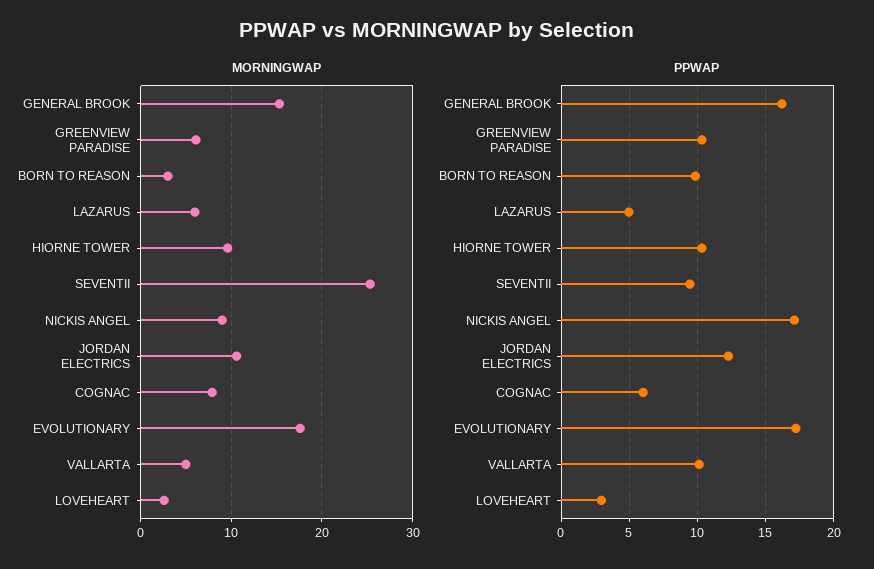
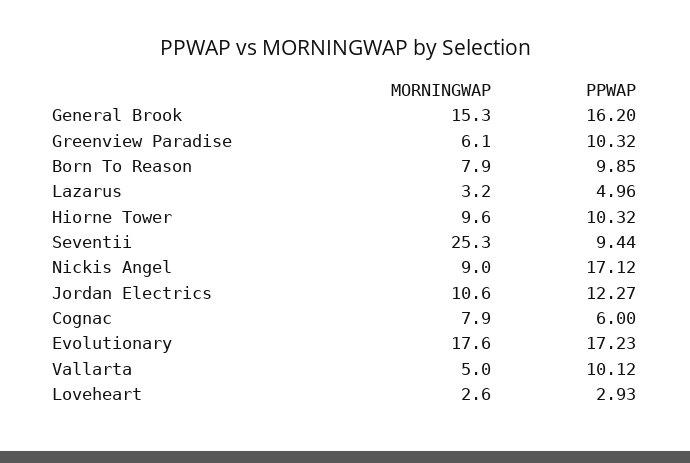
MORNINGWAP, BORN TO REASON: 3 -> 7.9
MORNINGWAP, LAZARUS: 6 -> 3.2

